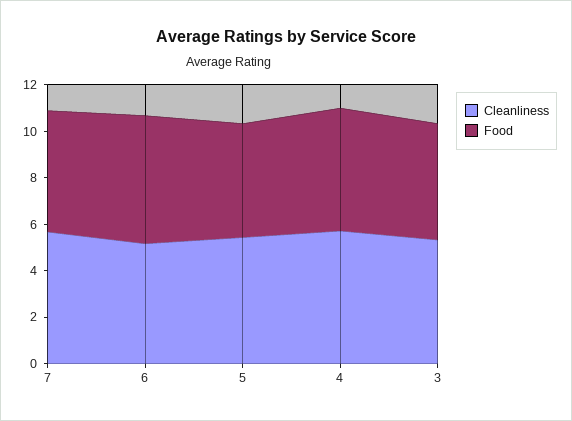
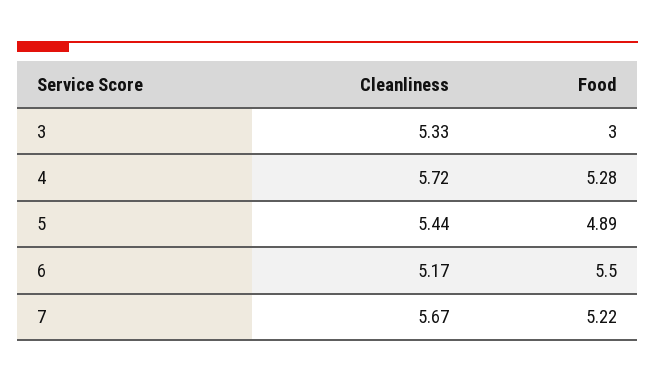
Food, 3: 5 -> 3

